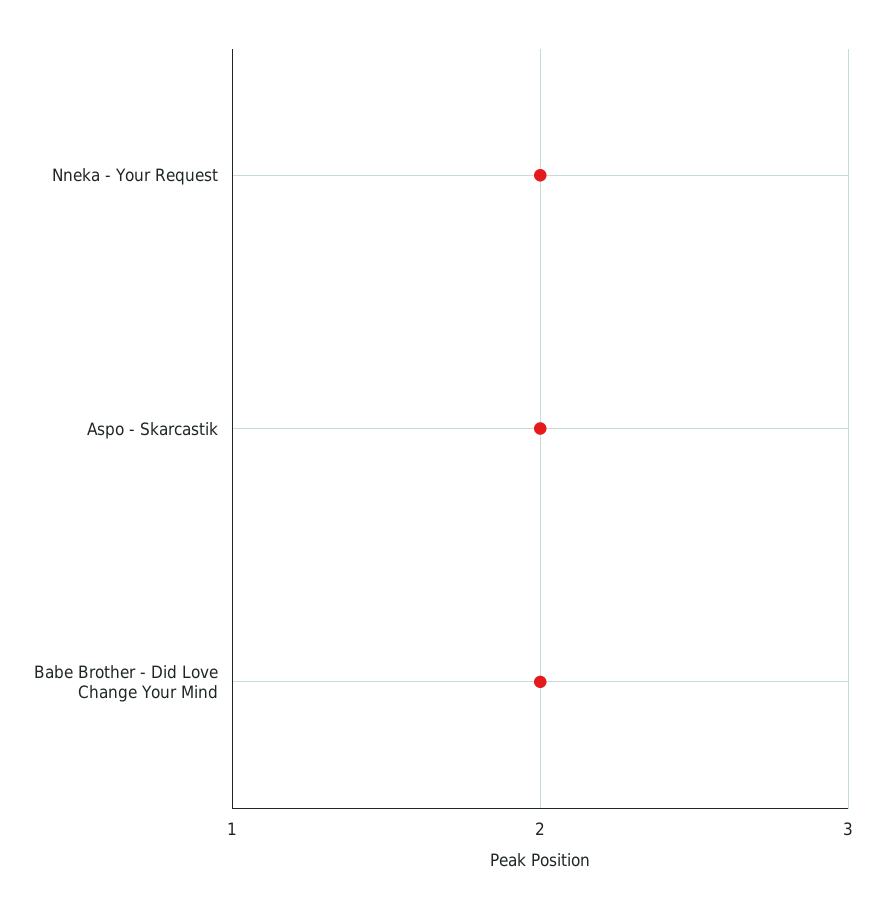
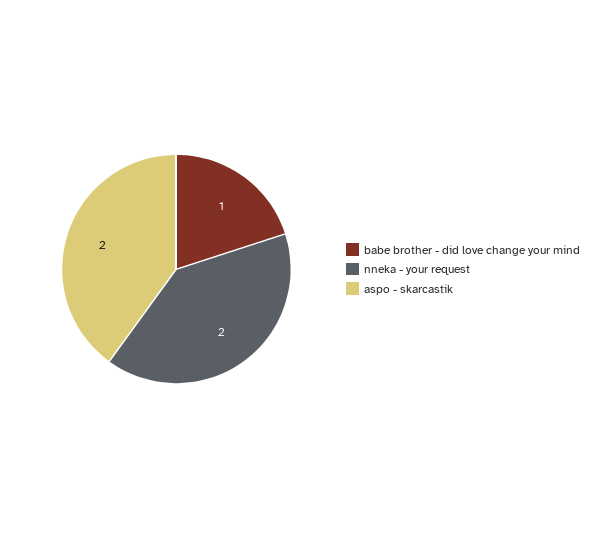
Babe Brother - Did Love Change Your Mind: 2 -> 1

